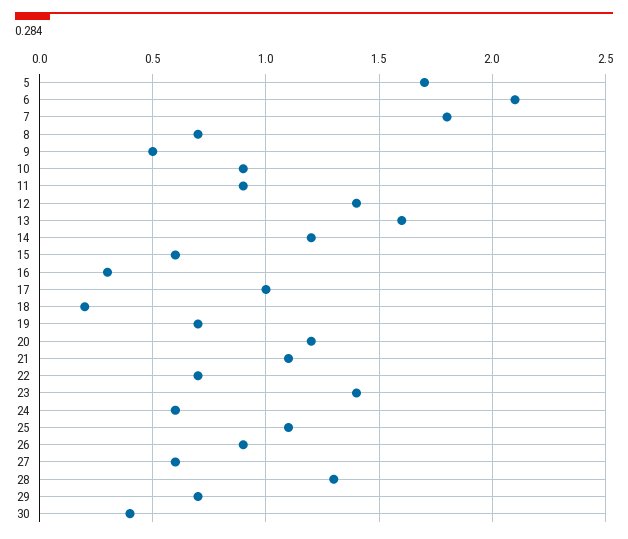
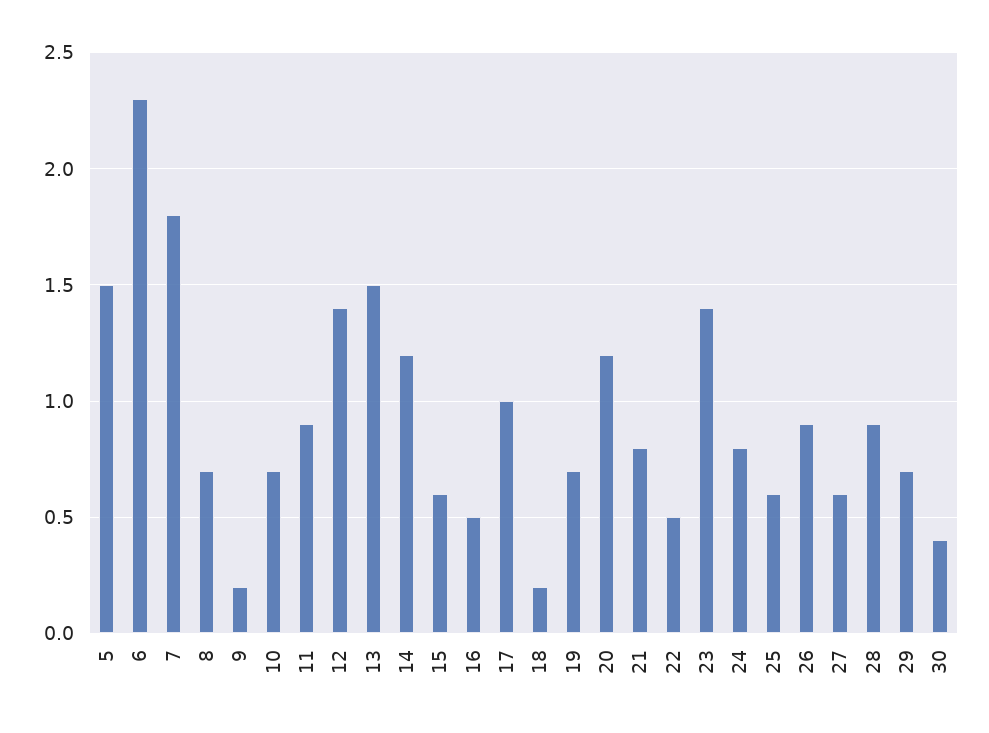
5: 1.7 -> 1.5
6: 2.1 -> 2.3
9: 0.5 -> 0.2
10: 0.9 -> 0.7
13: 1.6 -> 1.5
16: 0.3 -> 0.5
21: 1.1 -> 0.8
22: 0.7 -> 0.5
24: 0.6 -> 0.8
25: 1.1 -> 0.6
28: 1.3 -> 0.9

